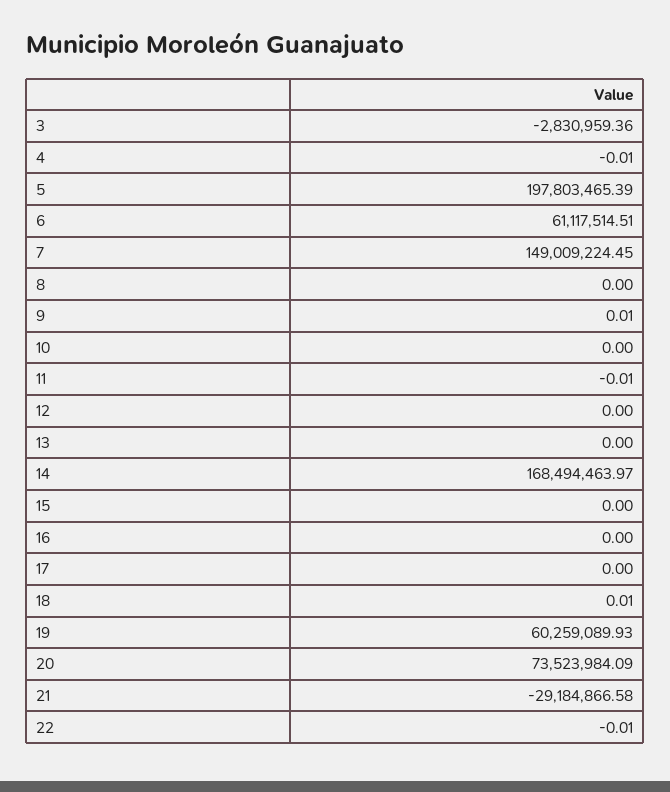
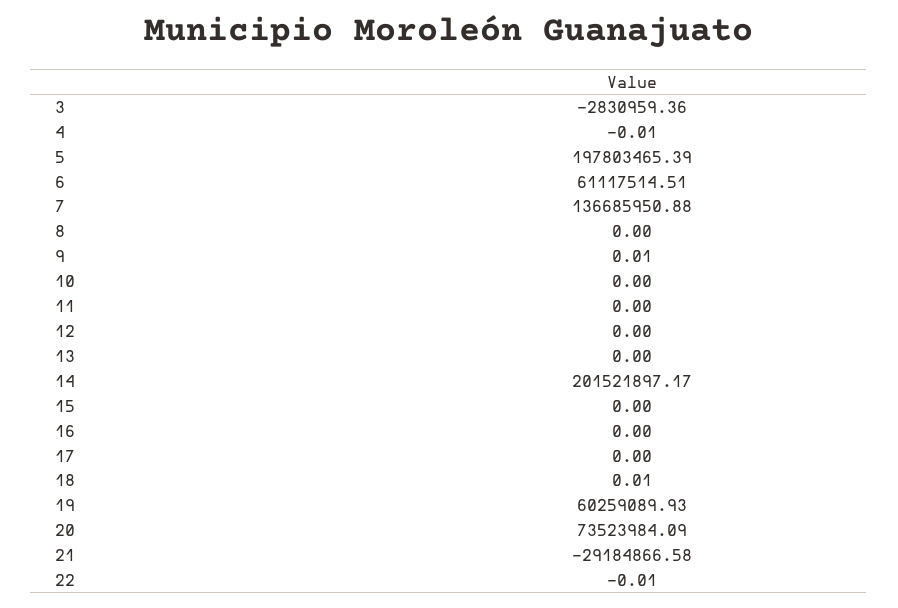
7: 149009224.45 -> 136685950.88
11: -0.01 -> 0
14: 168494463.97 -> 201521897.17

